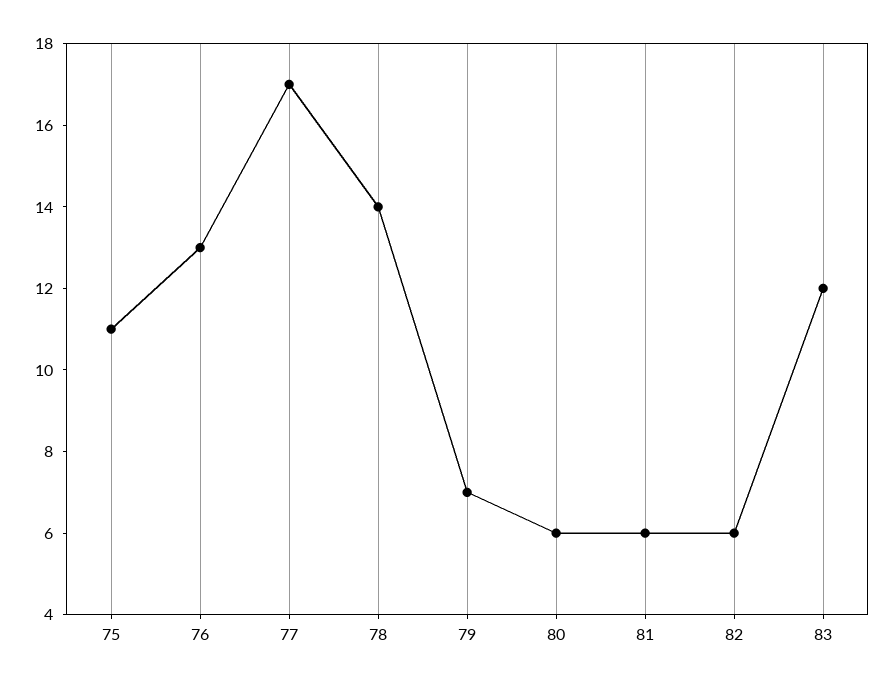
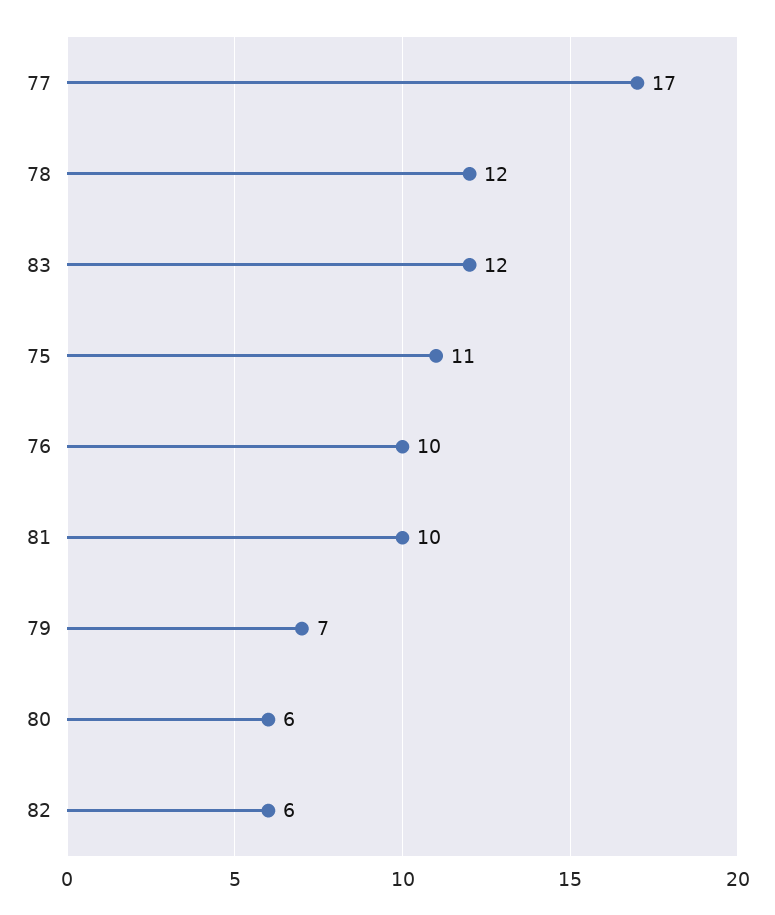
76: 13 -> 10
78: 14 -> 12
81: 6 -> 10

